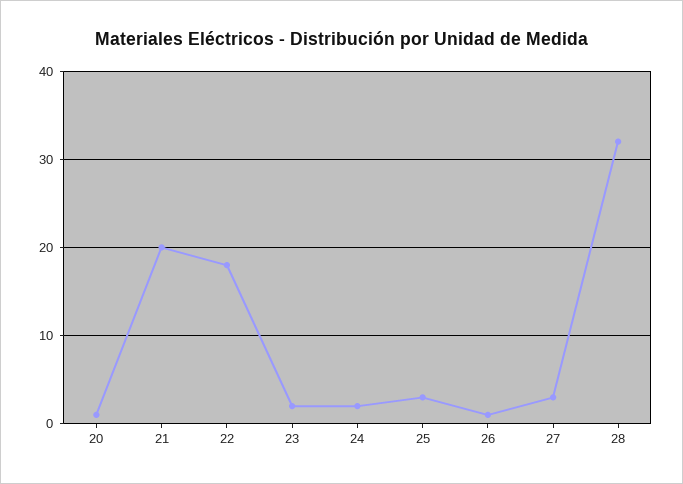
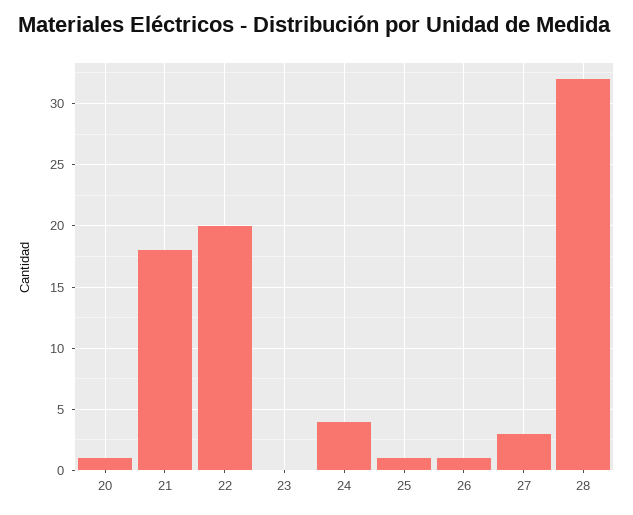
21: 20 -> 18
22: 18 -> 20
23: 2 -> 0
24: 2 -> 4
25: 3 -> 1

